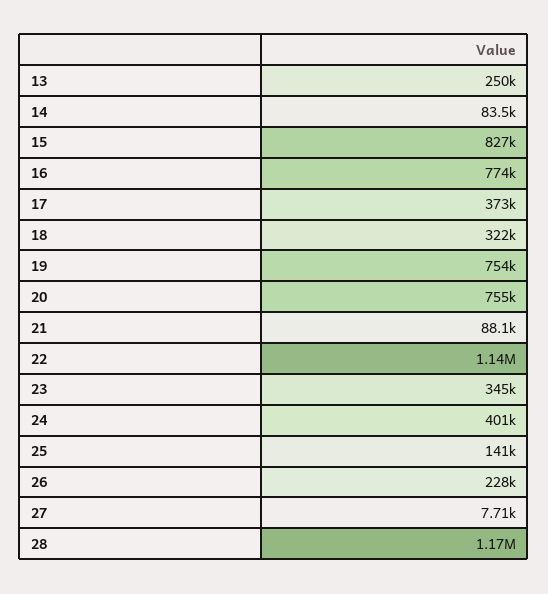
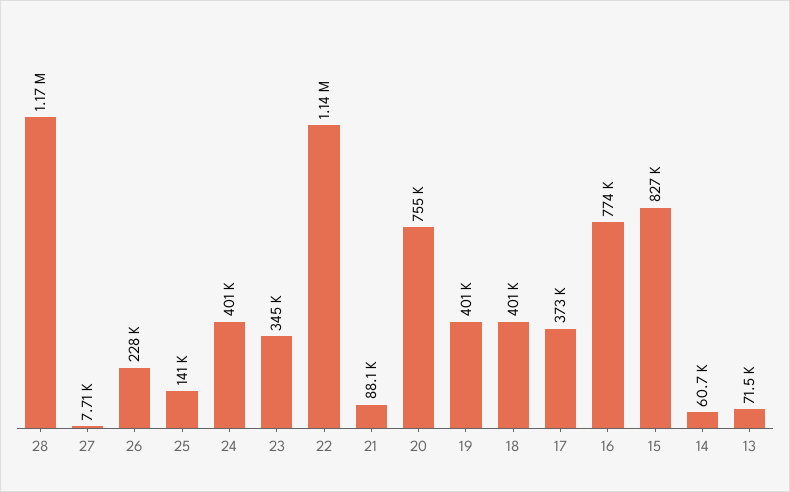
13: 250000 -> 71500
14: 83500 -> 60700
18: 322000 -> 401000
19: 754000 -> 401000

